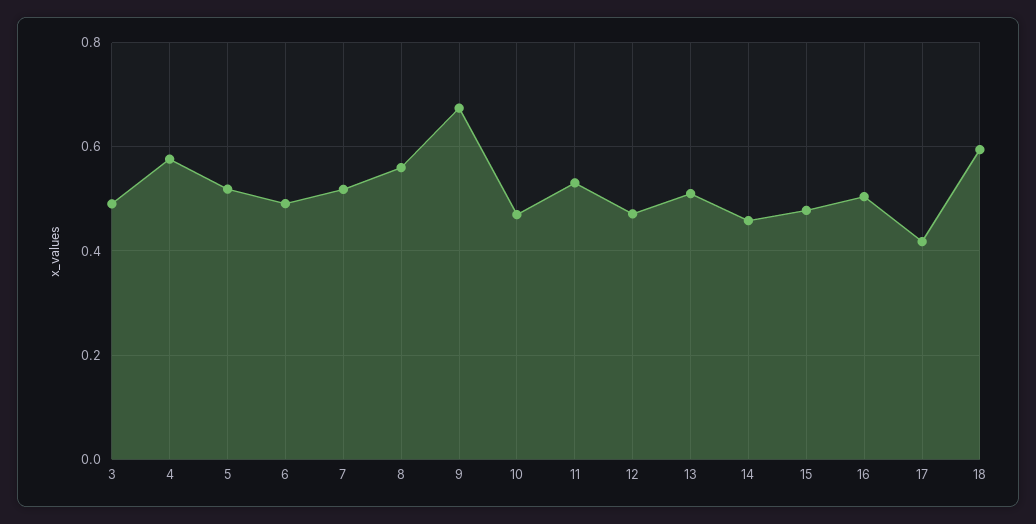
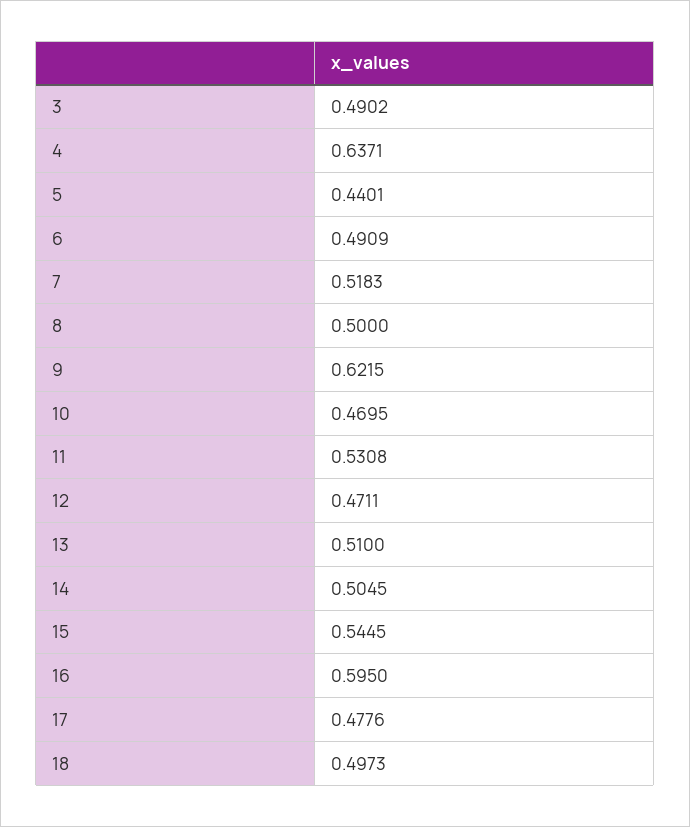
4: 0.58 -> 0.6371
5: 0.52 -> 0.4401
8: 0.56 -> 0.5
9: 0.68 -> 0.6215
14: 0.46 -> 0.5045
15: 0.48 -> 0.5445
16: 0.5 -> 0.595
17: 0.42 -> 0.4776
18: 0.6 -> 0.4973

